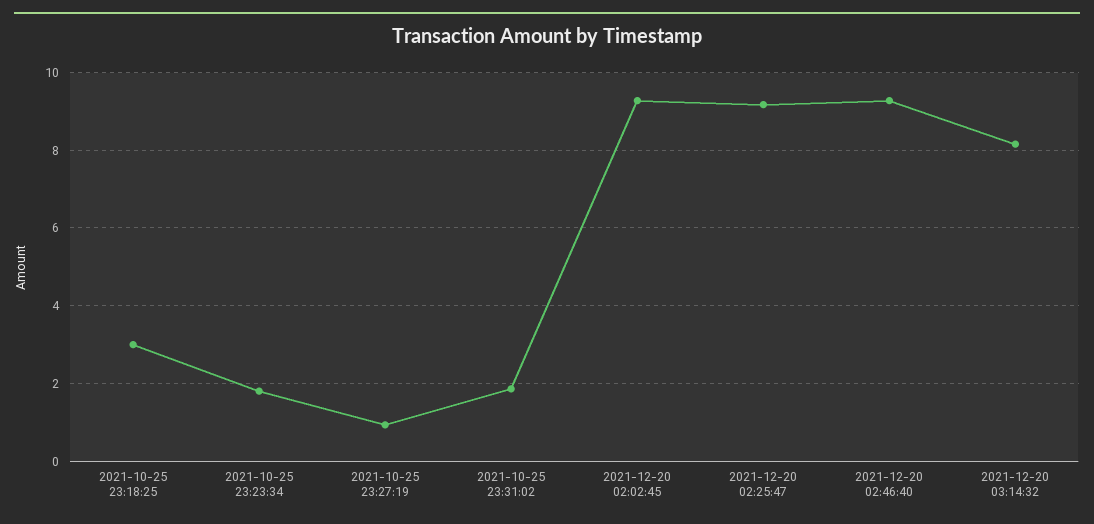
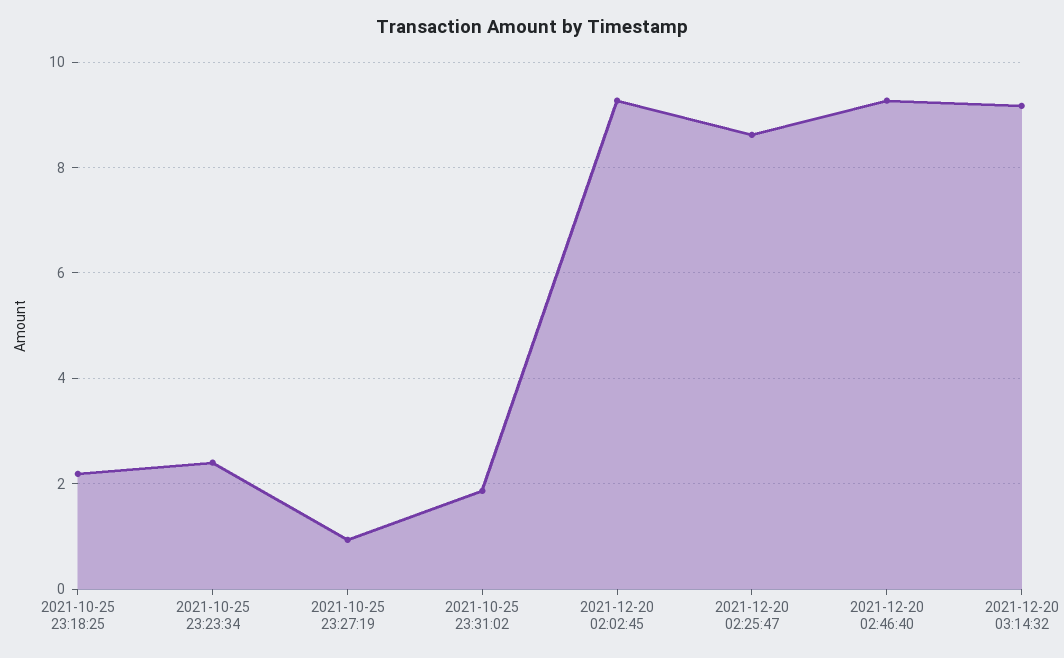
2021-10-25 23:18:25: 3 -> 2.2
2021-10-25 23:23:34: 1.8 -> 2.4
2021-12-20 02:25:47: 9.2 -> 8.6
2021-12-20 03:14:32: 8.2 -> 9.2

